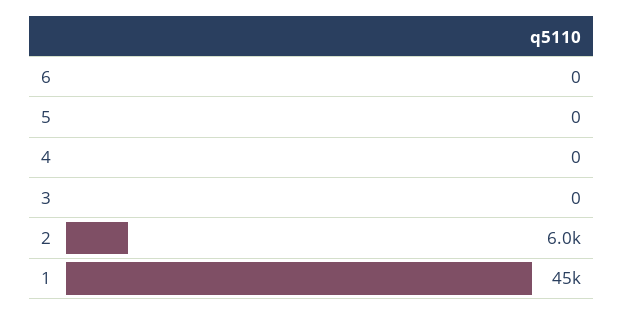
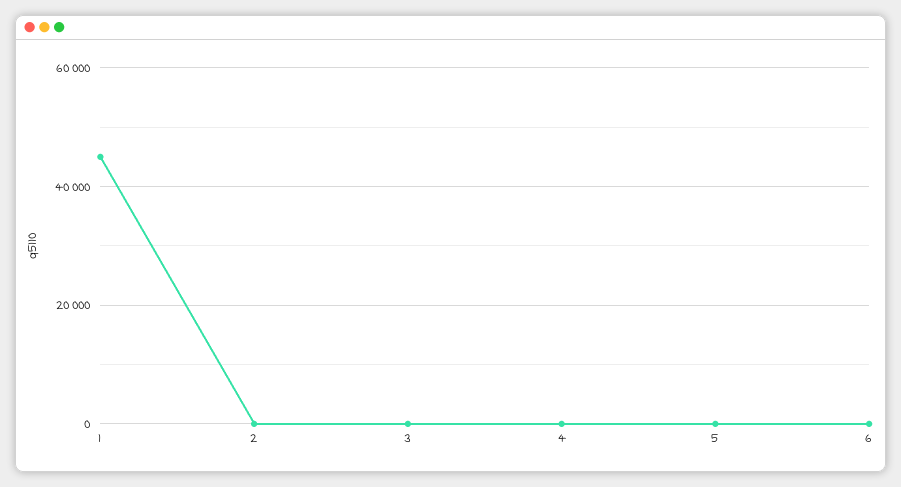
2: 6000 -> 0

